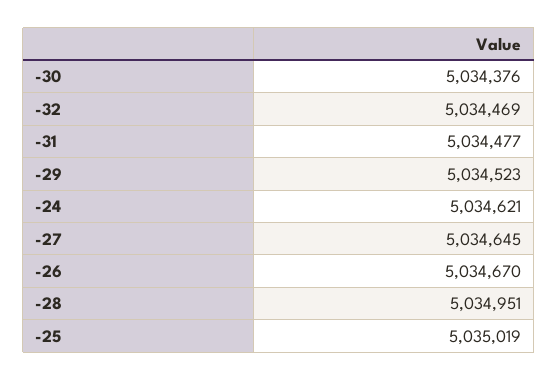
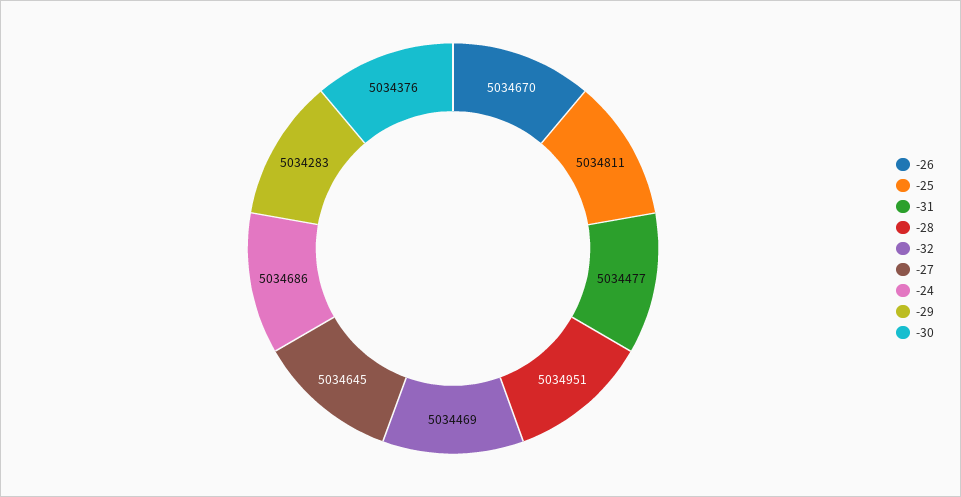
-29: 5034523 -> 5034283
-24: 5034621 -> 5034686
-25: 5035019 -> 5034811

